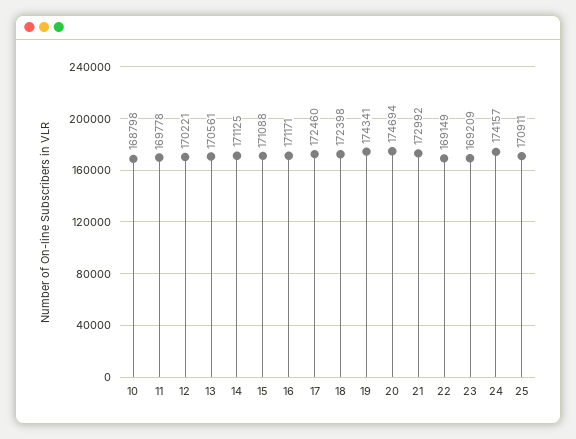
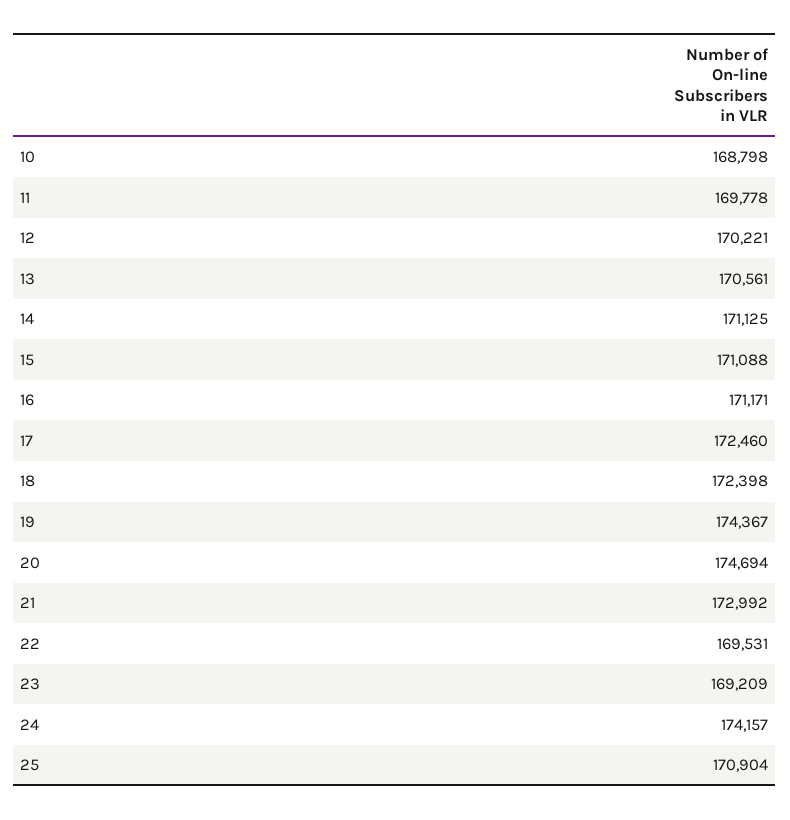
19: 174341 -> 174367
22: 169149 -> 169531
25: 170911 -> 170904

